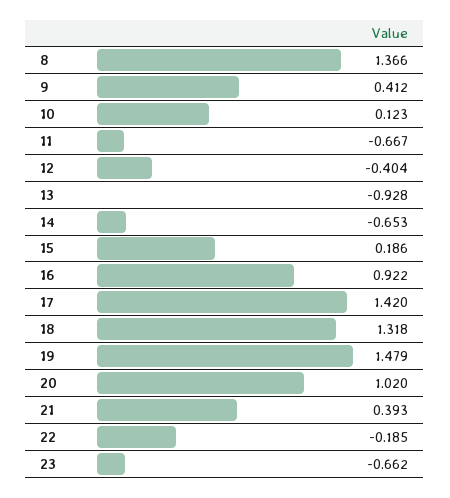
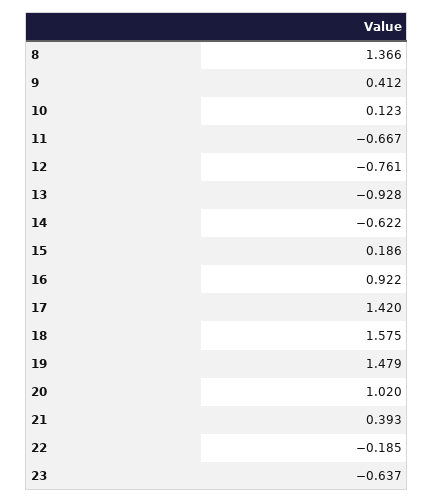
12: -0.404 -> -0.761
14: -0.653 -> -0.622
18: 1.318 -> 1.575
23: -0.662 -> -0.637

